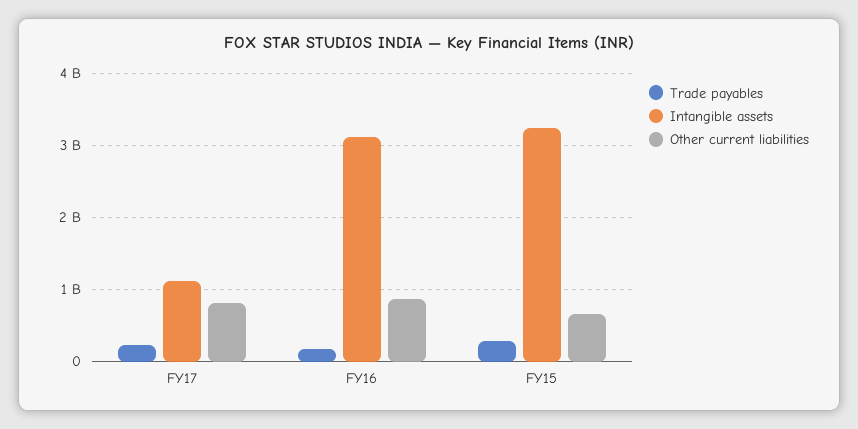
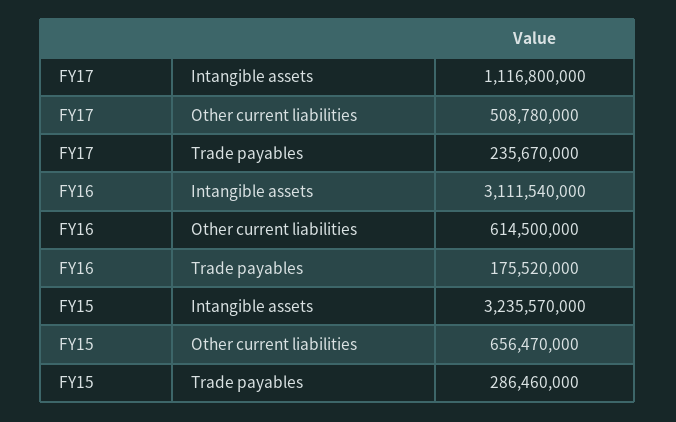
Other current liabilities, FY17: 800000000 -> 508780000
Other current liabilities, FY16: 900000000 -> 614500000

